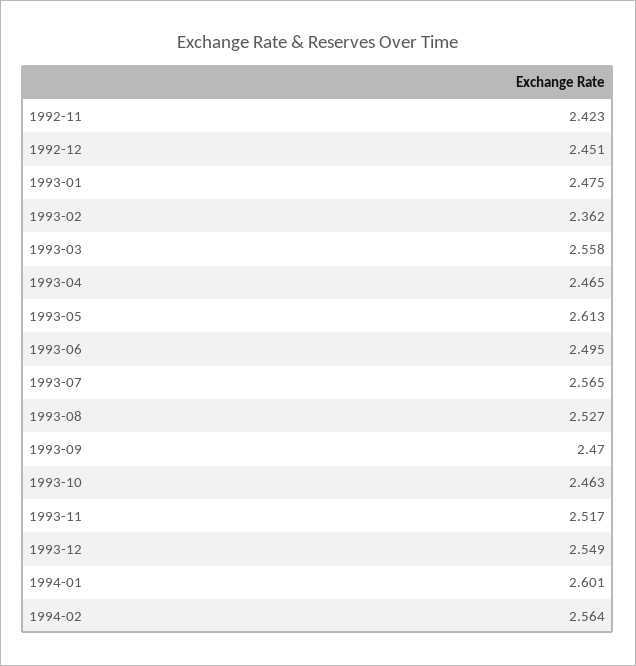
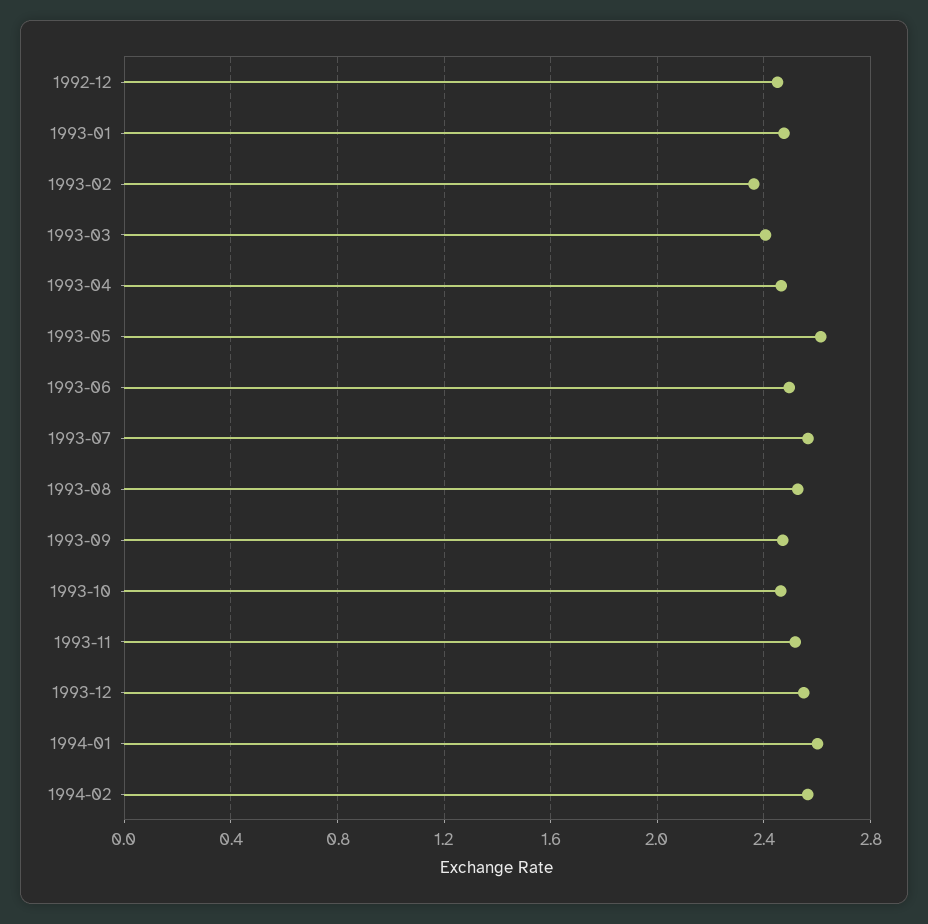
1992-11: 2.423 -> none
1993-03: 2.558 -> 2.4

